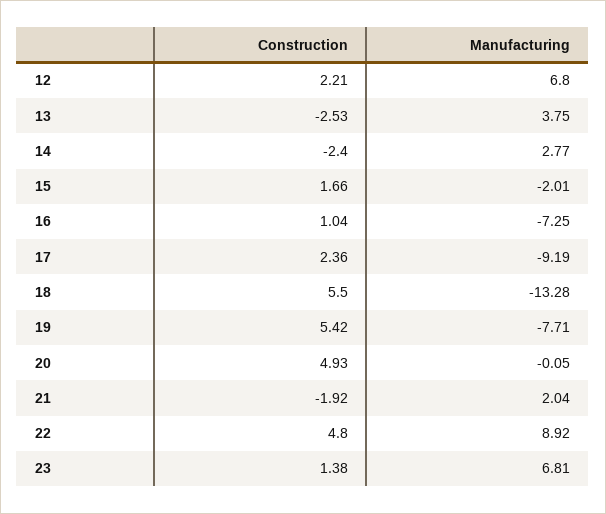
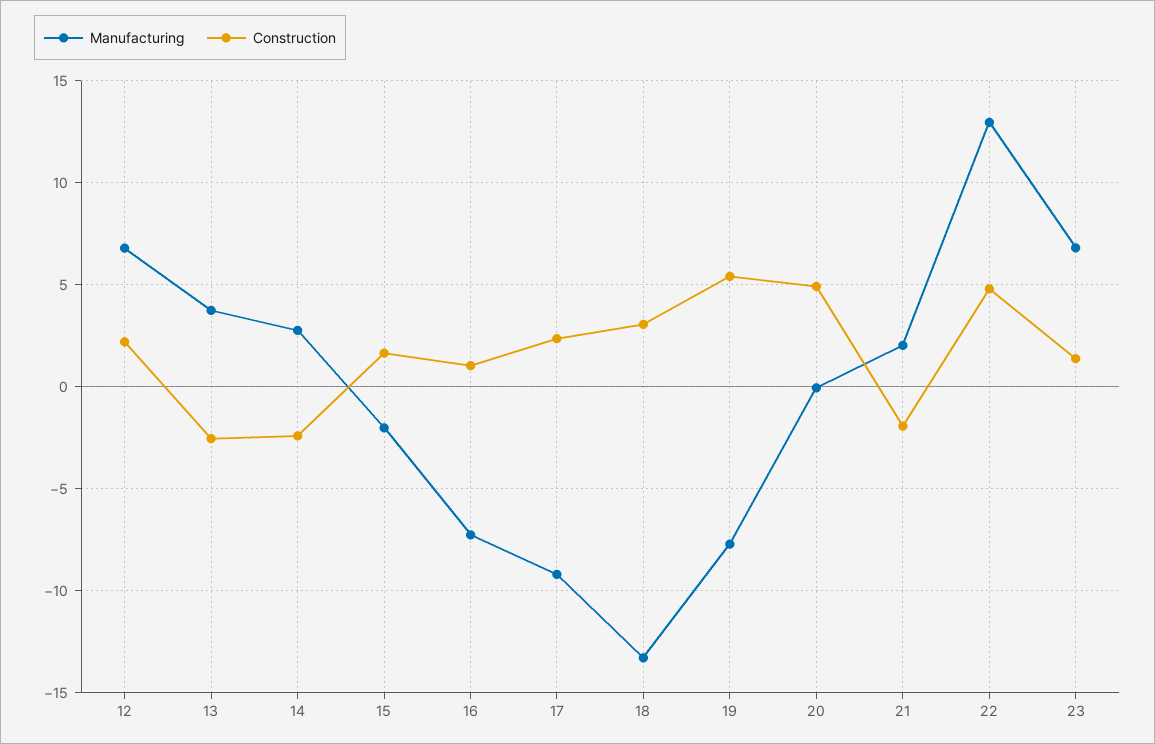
Construction, 18: 5.5 -> 3
Manufacturing, 22: 8.92 -> 13

